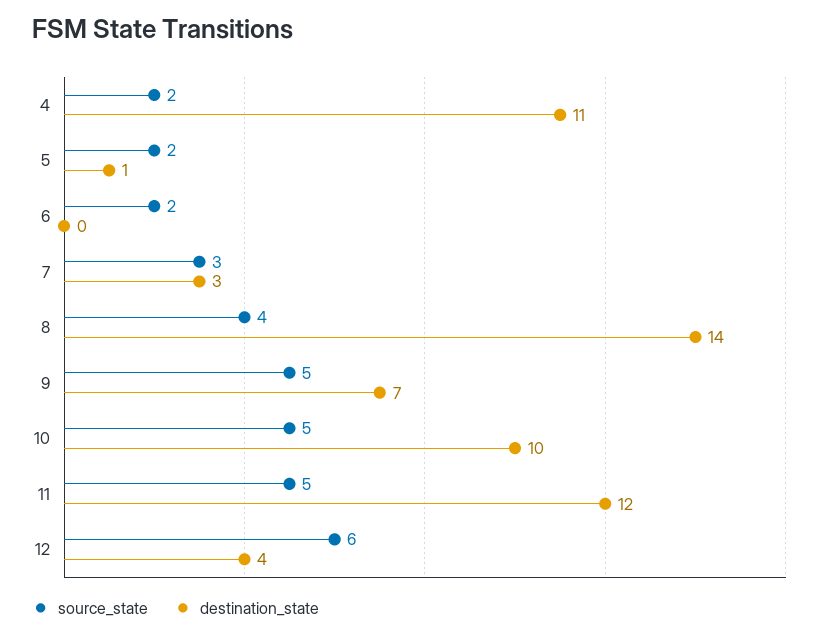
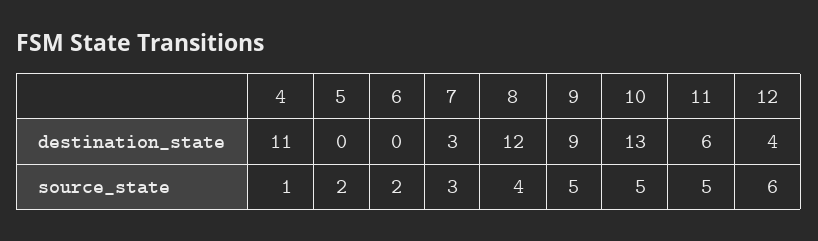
source_state, 4: 2 -> 1
destination_state, 5: 1 -> 0
destination_state, 8: 14 -> 12
destination_state, 9: 7 -> 9
destination_state, 10: 10 -> 13
destination_state, 11: 12 -> 6

